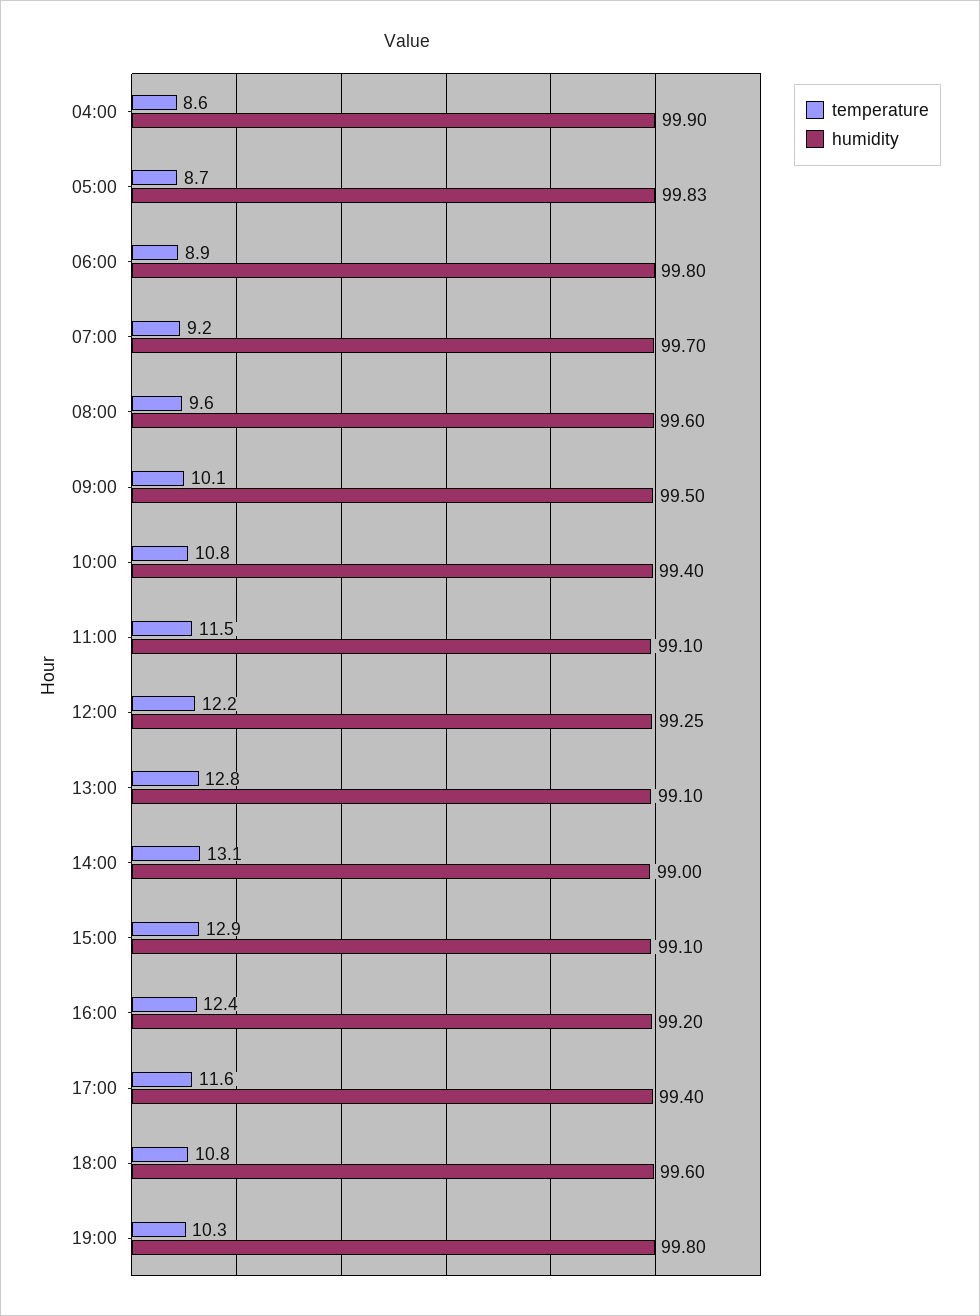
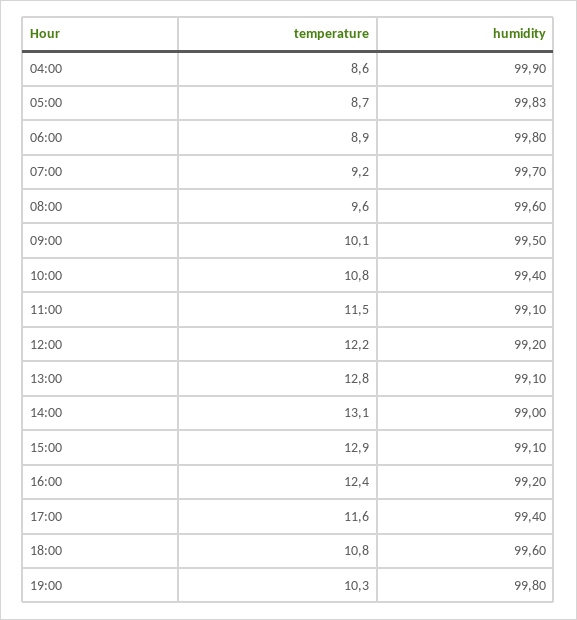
humidity, 12:00: 99.25 -> 99.2

